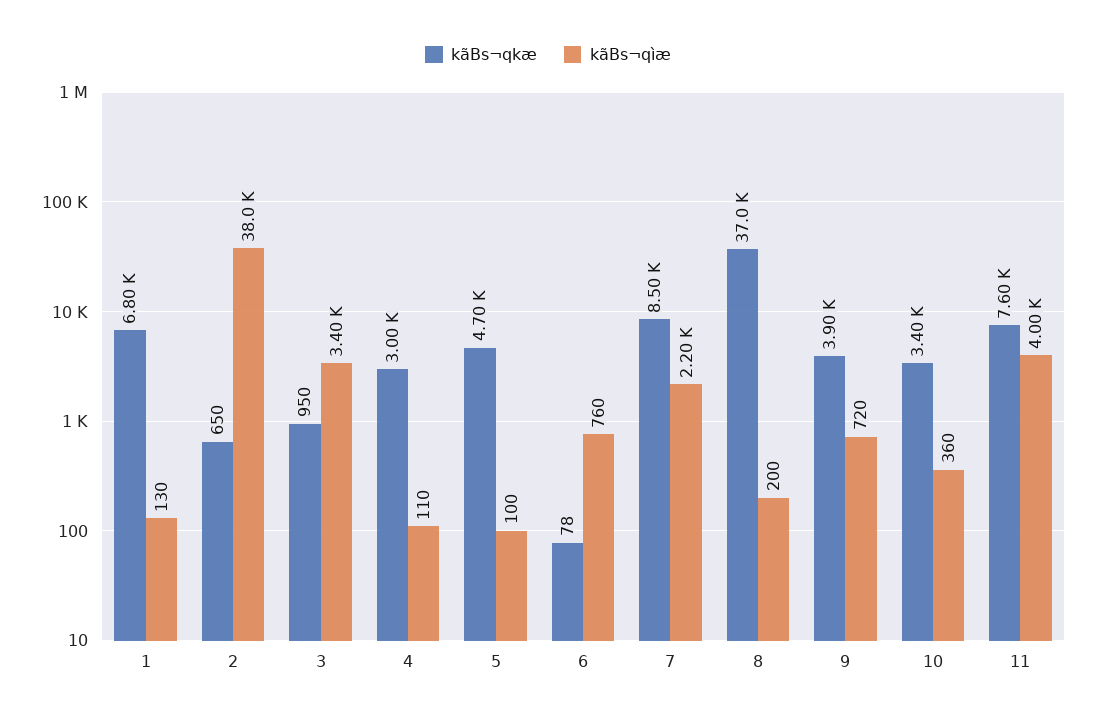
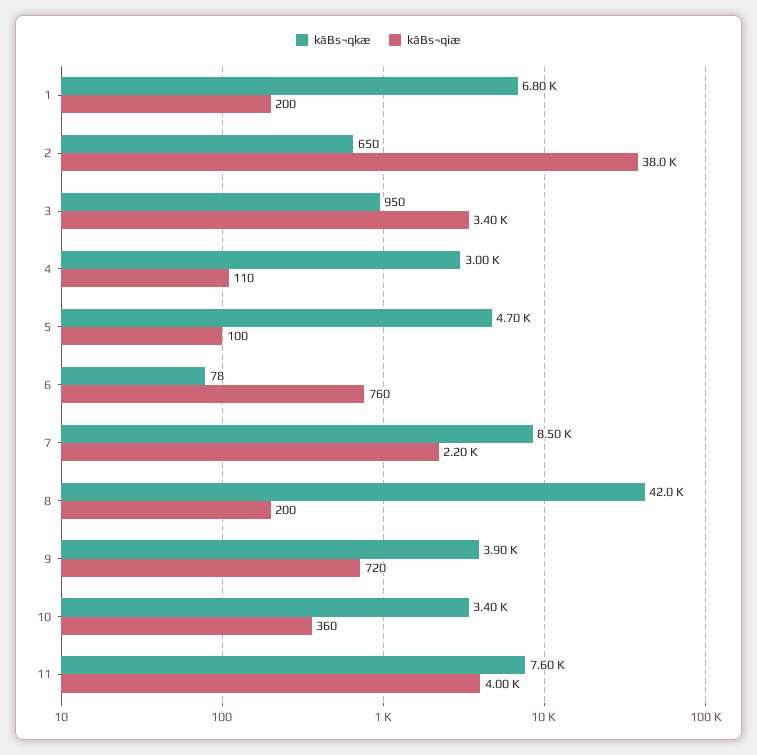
kãBs¬qìæ, 1: 130 -> 200
kãBs¬qkæ, 8: 37000 -> 42000

